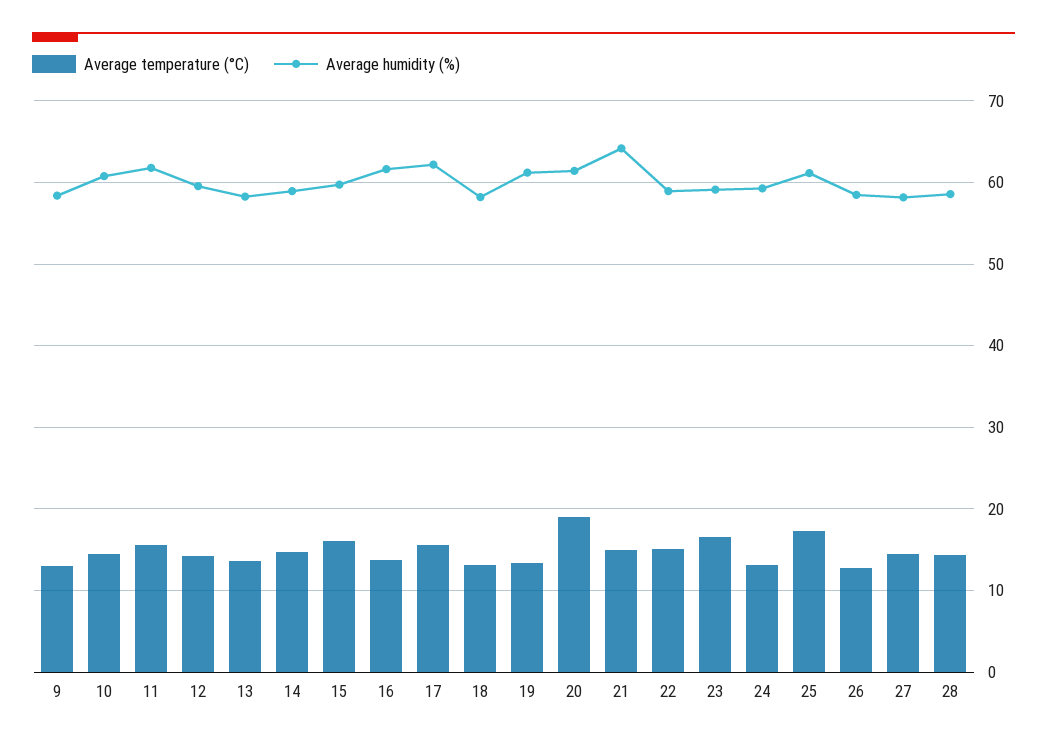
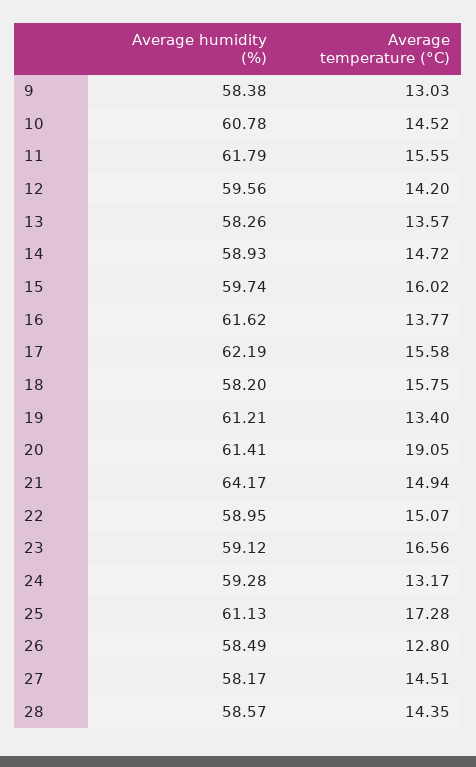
Average temperature (°C), 18: 13 -> 15.75

